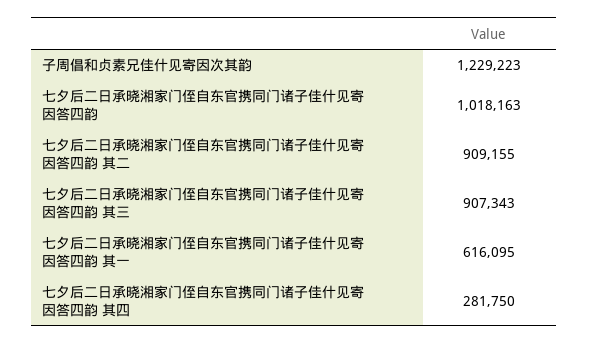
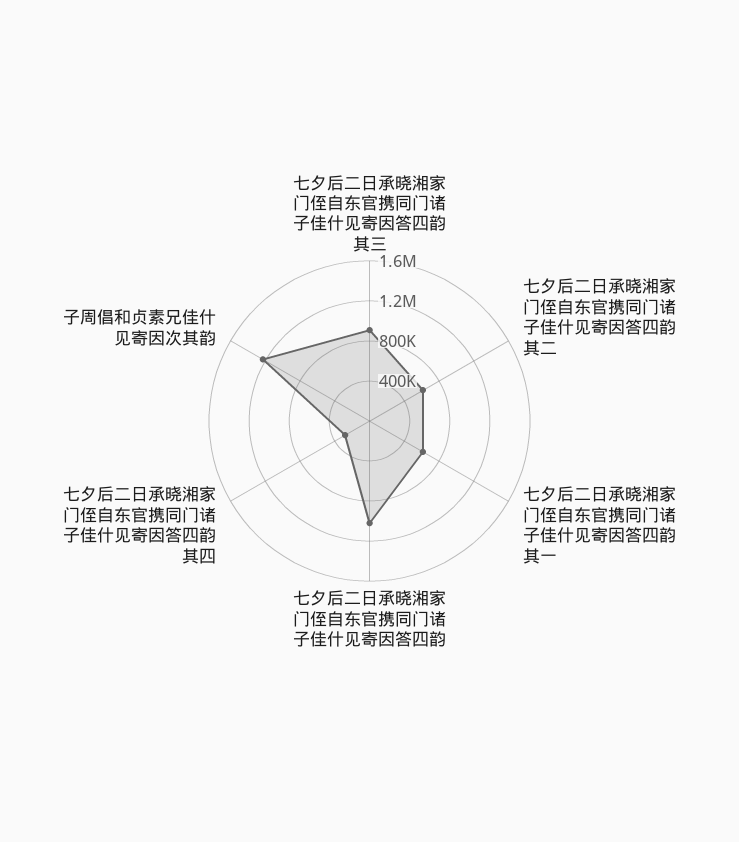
七夕后二日承晓湘家门侄自东官携同门诸子佳什见寄因答四韵 其二: 909155 -> 600000

